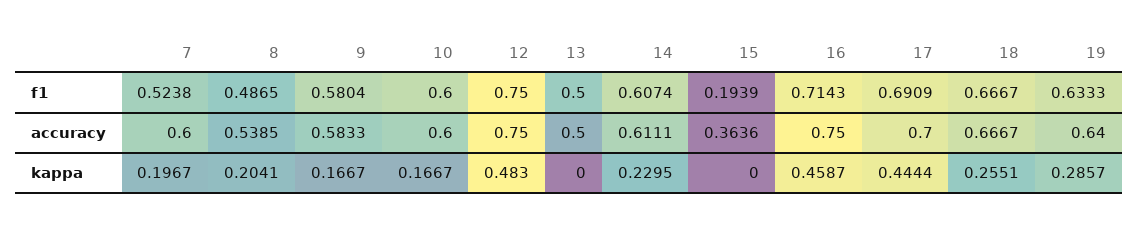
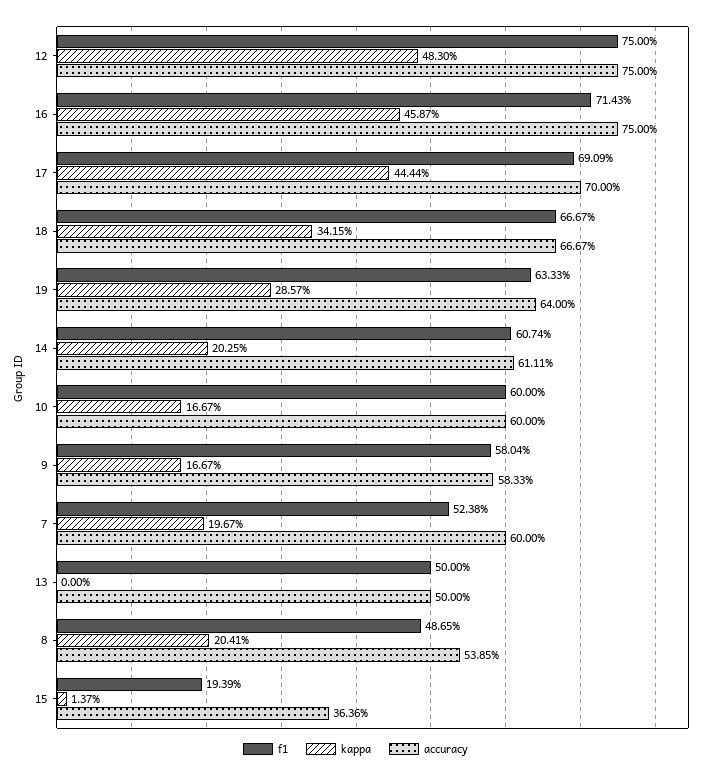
kappa, 14: 0.2295 -> 0.2025
kappa, 15: 0 -> 0.0137
kappa, 18: 0.2551 -> 0.3415

